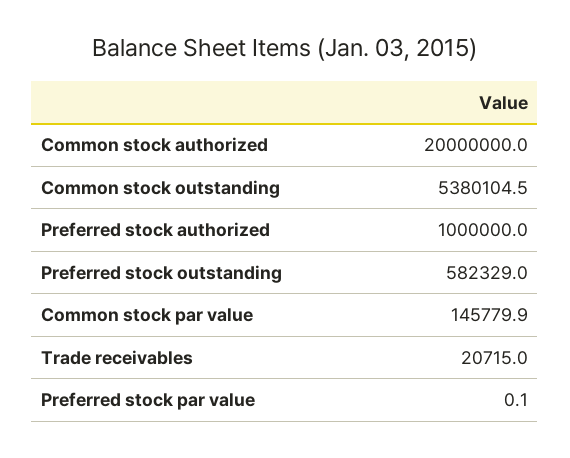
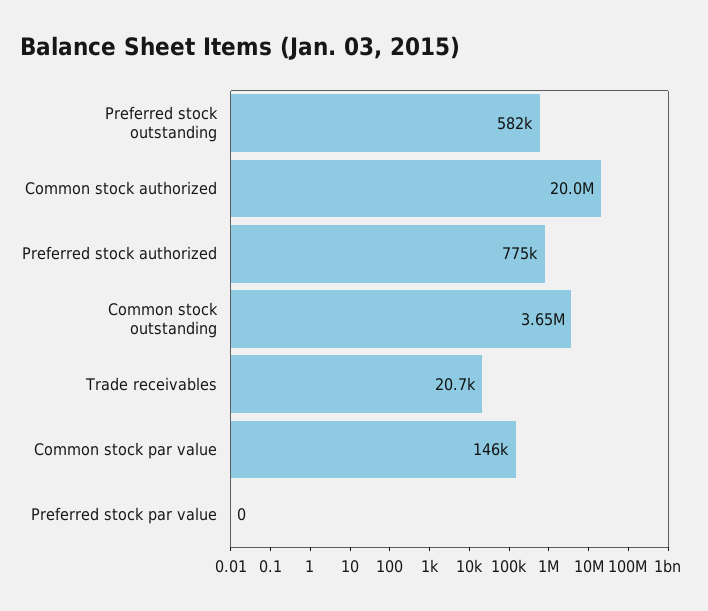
Common stock outstanding: 5380104.5 -> 3650000
Preferred stock authorized: 1000000 -> 775000

